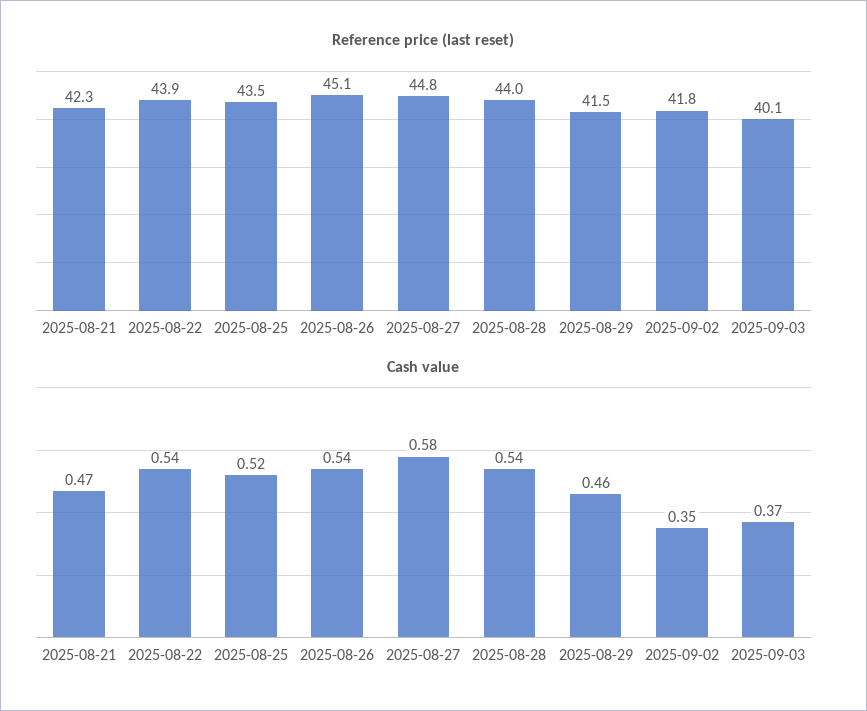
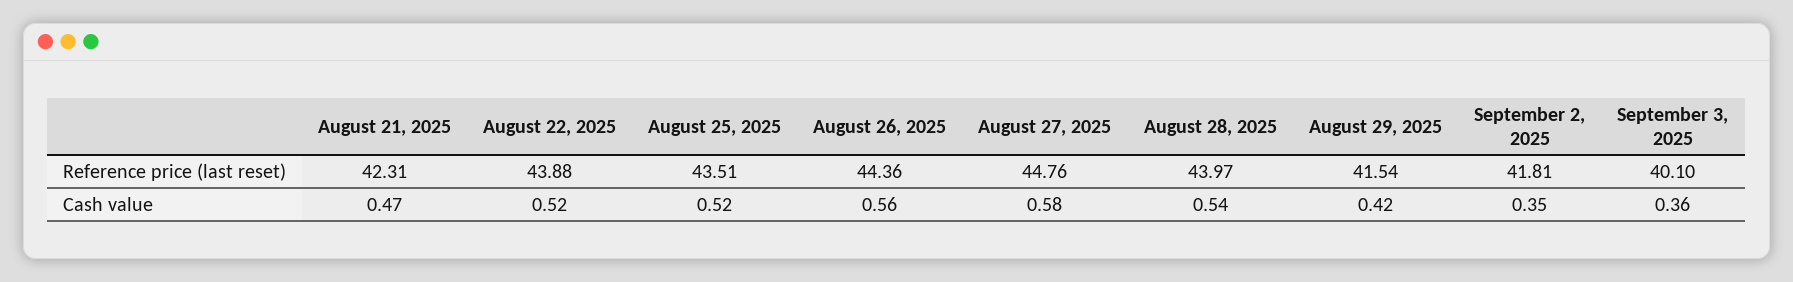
Reference price (last reset), 2025-08-26: 45.1 -> 44.36
Cash value, 2025-08-22: 0.54 -> 0.52
Cash value, 2025-08-26: 0.54 -> 0.56
Cash value, 2025-08-29: 0.46 -> 0.42
Cash value, 2025-09-03: 0.37 -> 0.36

